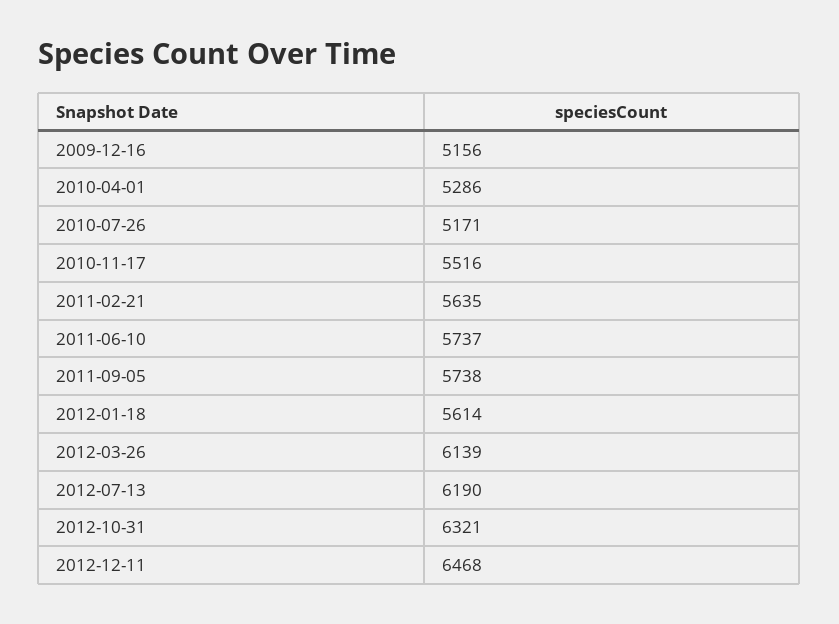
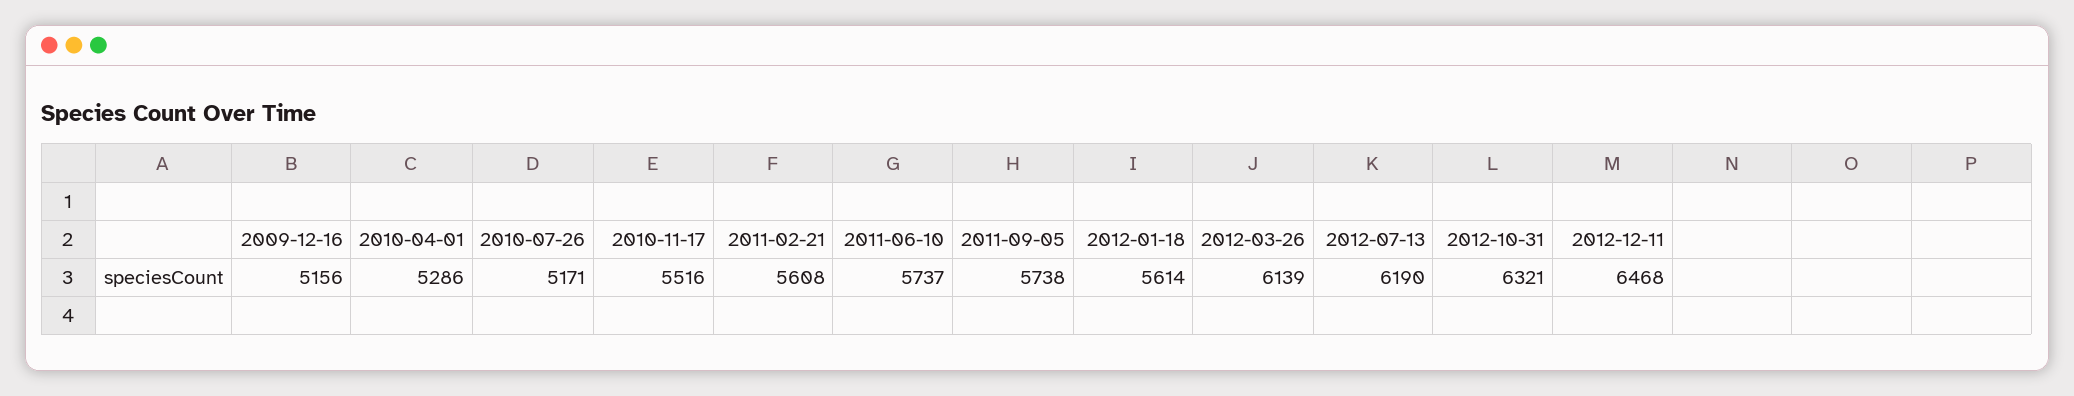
2011-02-21: 5635 -> 5608

